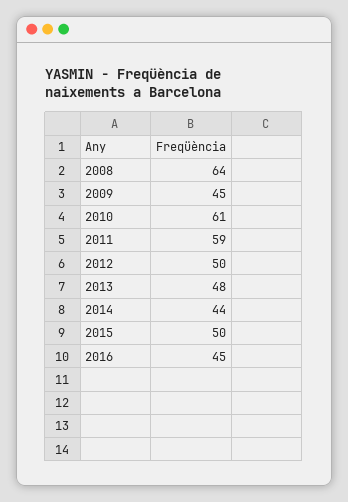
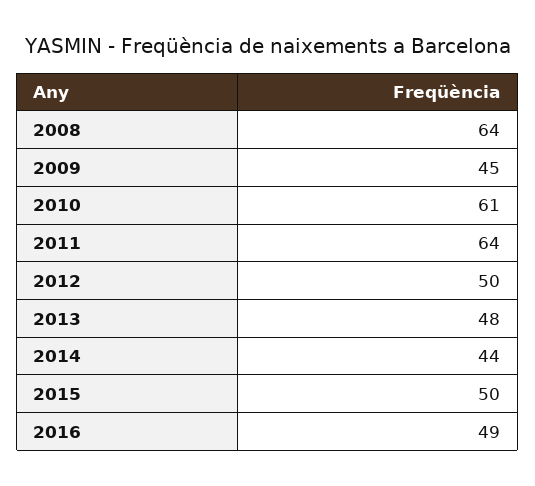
2011: 59 -> 64
2016: 45 -> 49

